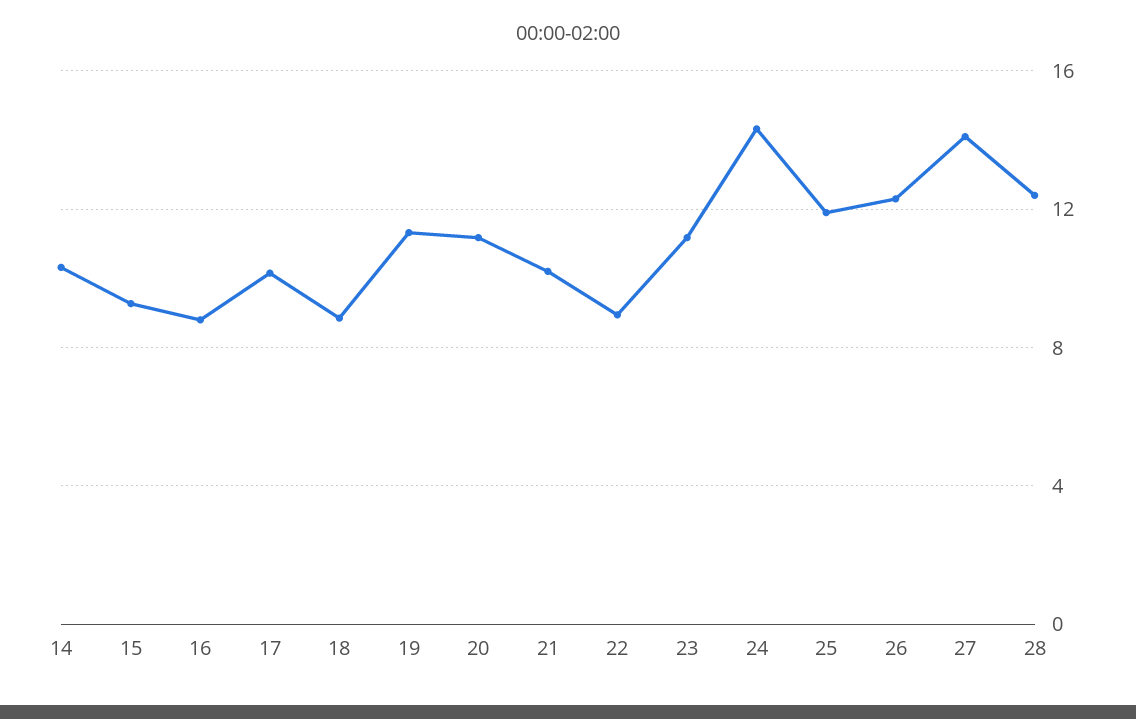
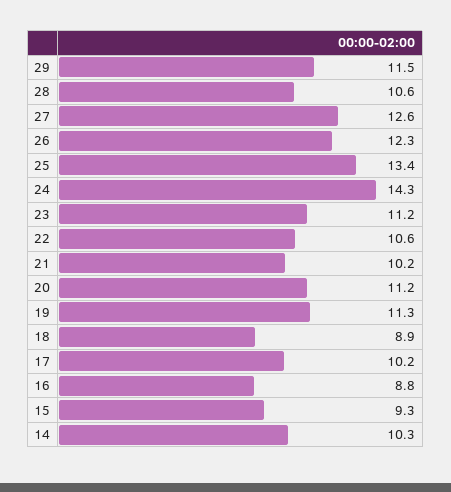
22: 9 -> 10.6
25: 12 -> 13.4
27: 14 -> 12.6
28: 12.5 -> 10.6
29: none -> 11.5

